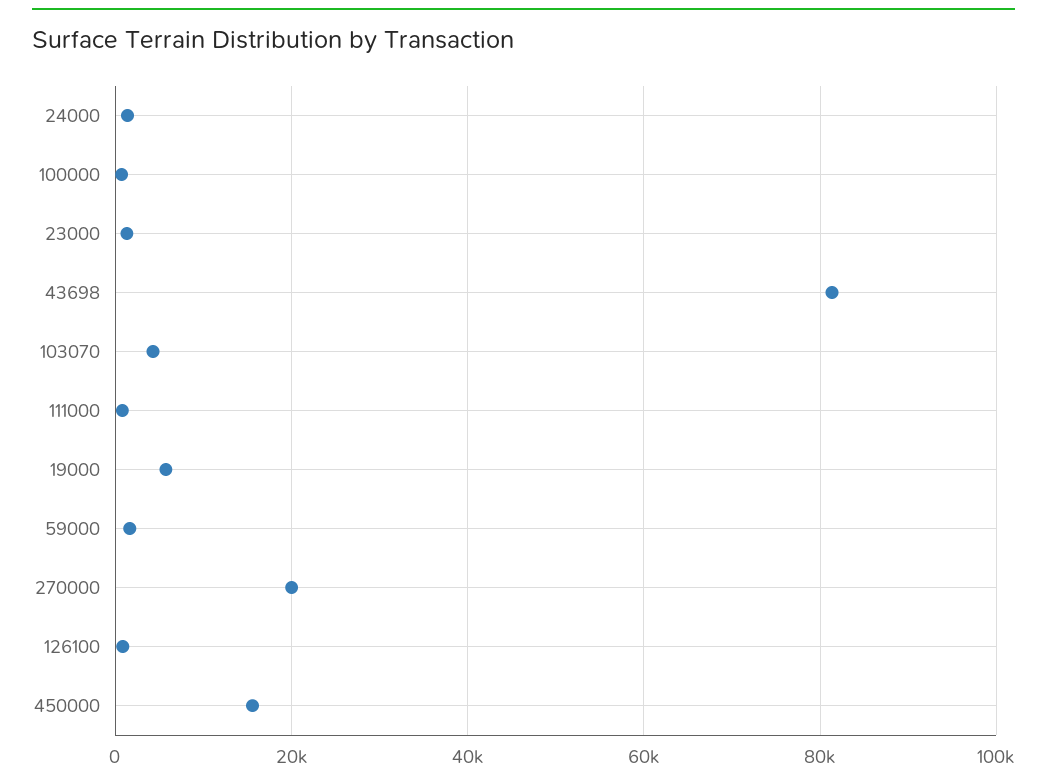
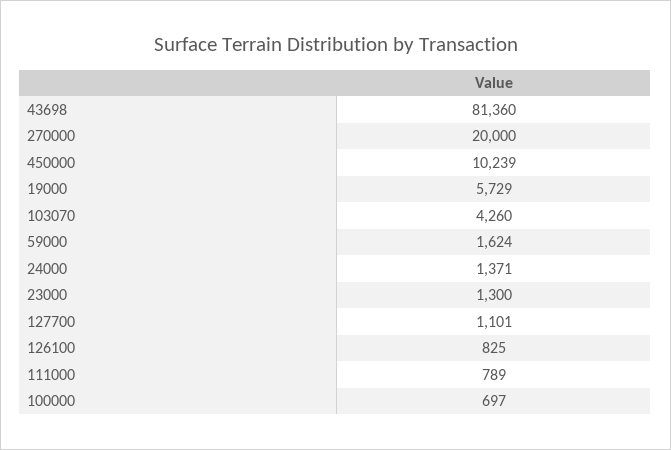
450000: 16000 -> 10239
127700: none -> 1101

